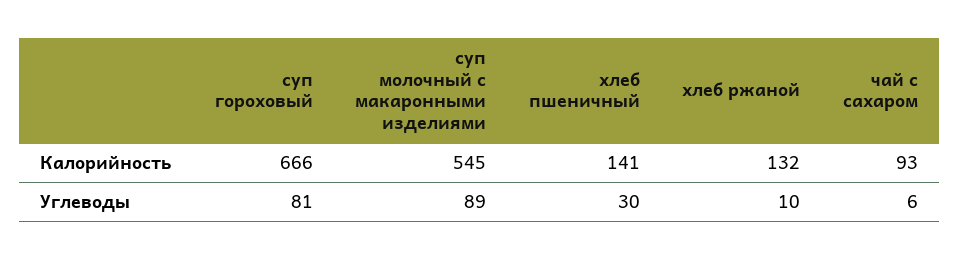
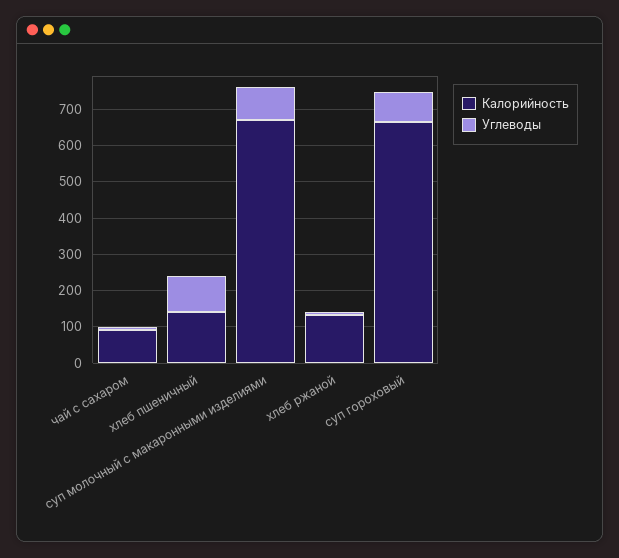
Калорийность, суп молочный с макаронными изделиями: 545 -> 675
Углеводы, хлеб пшеничный: 30 -> 100

